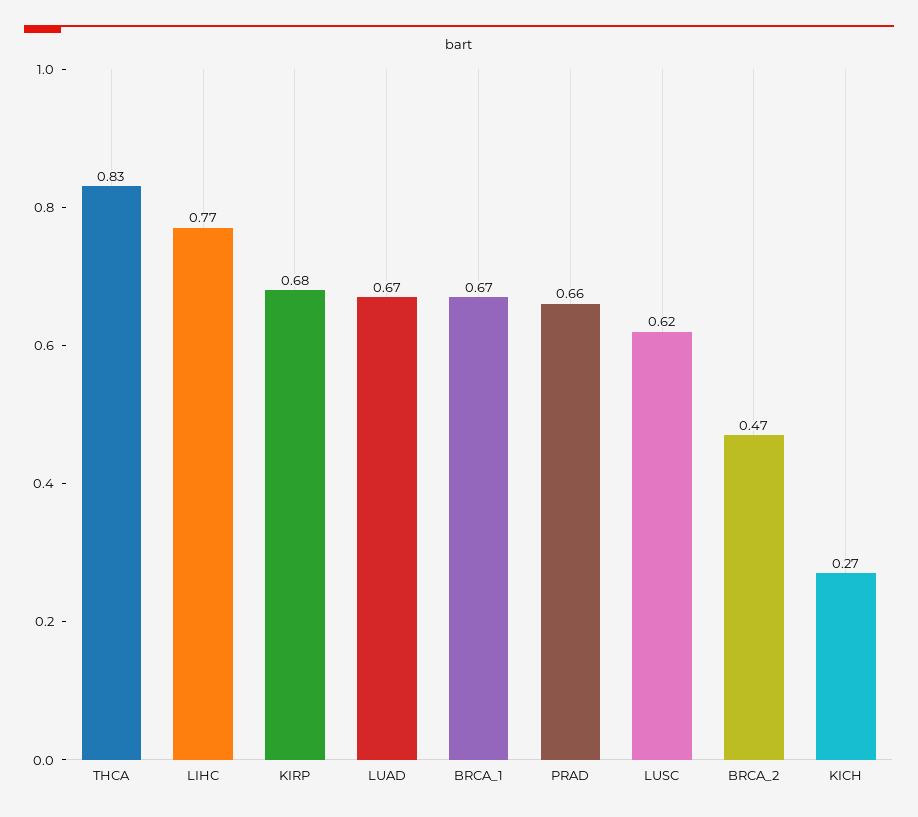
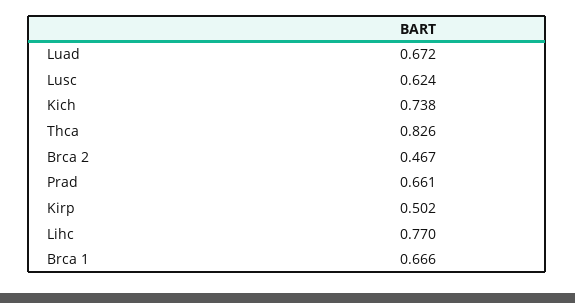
KIRP: 0.68 -> 0.502
KICH: 0.27 -> 0.738

